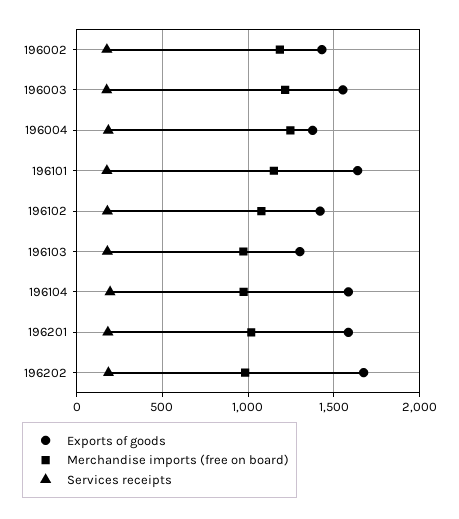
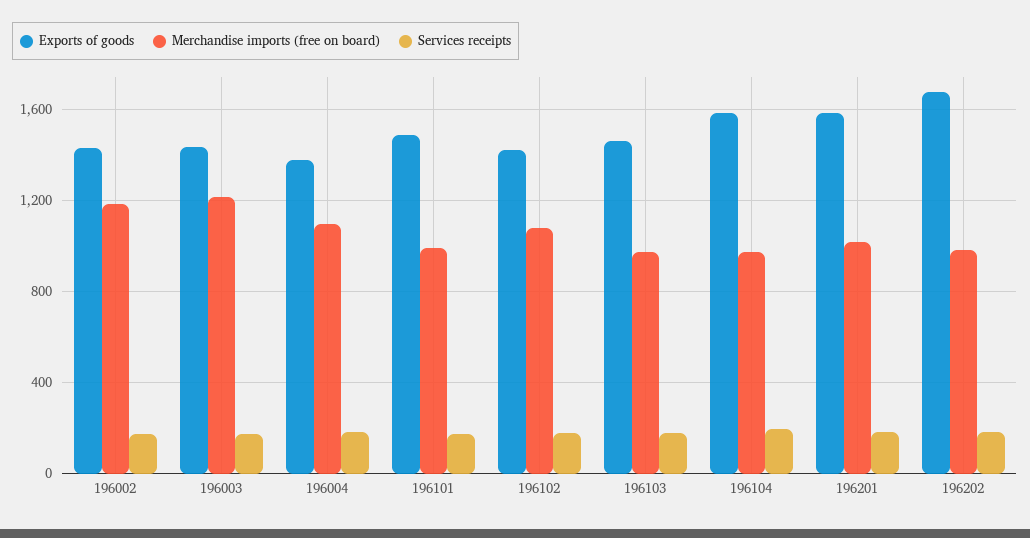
Exports of goods, 196003: 1550 -> 1450
Merchandise imports (free on board), 196004: 1250 -> 1100
Exports of goods, 196101: 1650 -> 1500
Merchandise imports (free on board), 196101: 1150 -> 1000
Exports of goods, 196103: 1300 -> 1450

